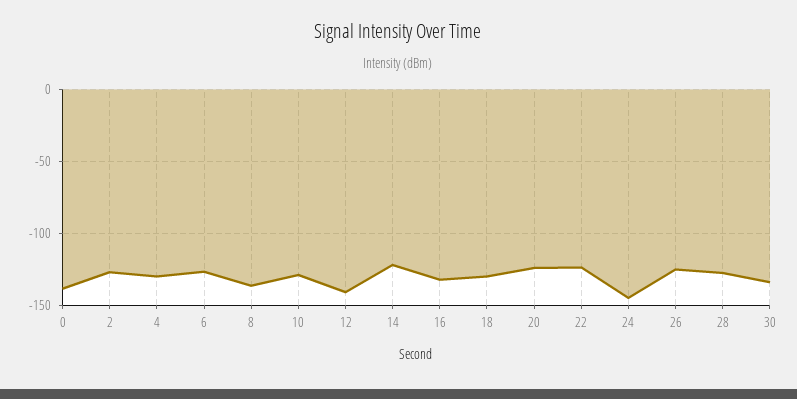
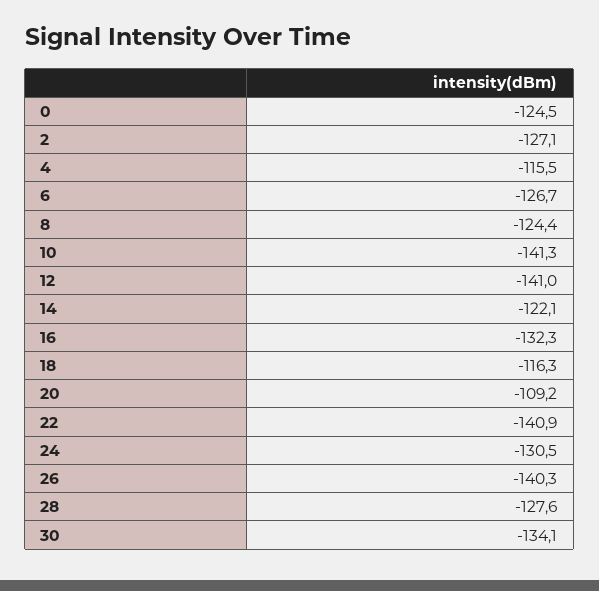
0: -140 -> -124.5
4: -130 -> -115.5
8: -135 -> -124.4
10: -130 -> -141.3
18: -130 -> -116.3
20: -125 -> -109.2
22: -125 -> -140.9
24: -145 -> -130.5
26: -125 -> -140.3

